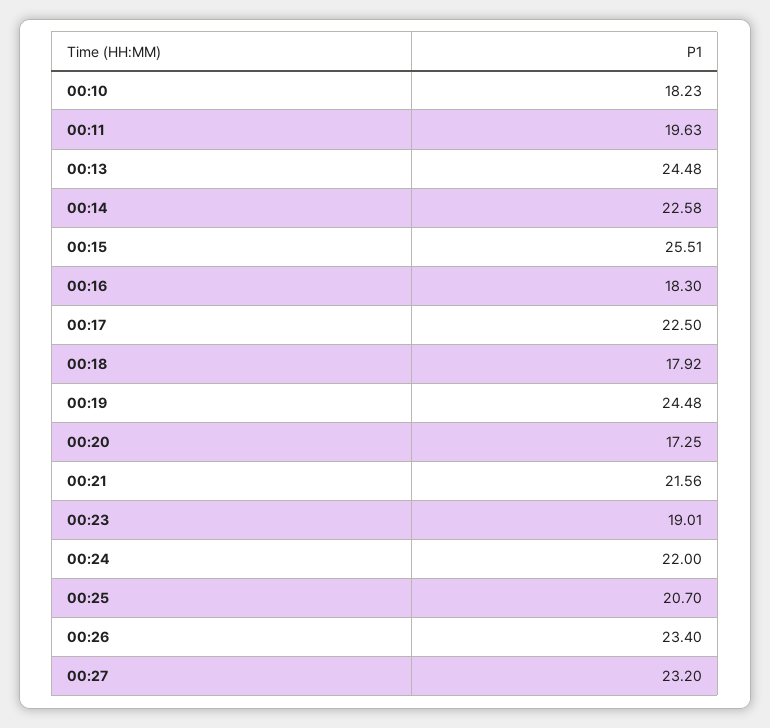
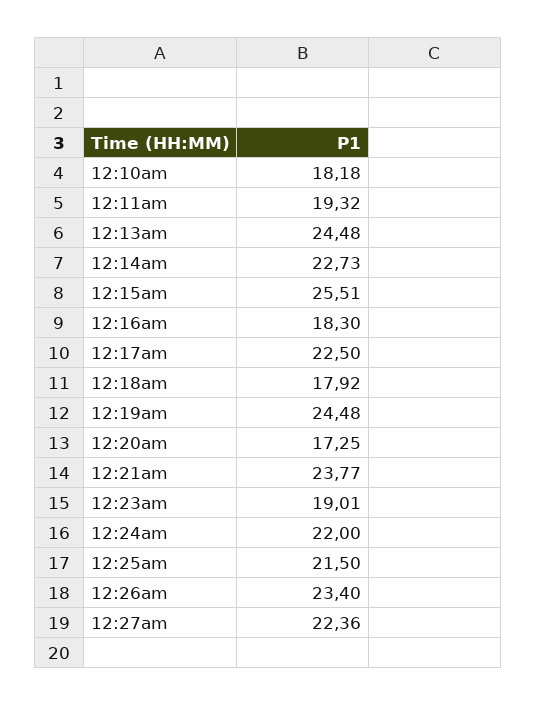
00:10: 18.23 -> 18.18
00:11: 19.63 -> 19.32
00:14: 22.58 -> 22.73
00:21: 21.56 -> 23.77
00:25: 20.7 -> 21.5
00:27: 23.2 -> 22.36

